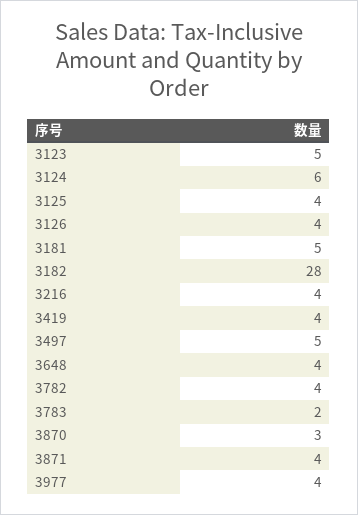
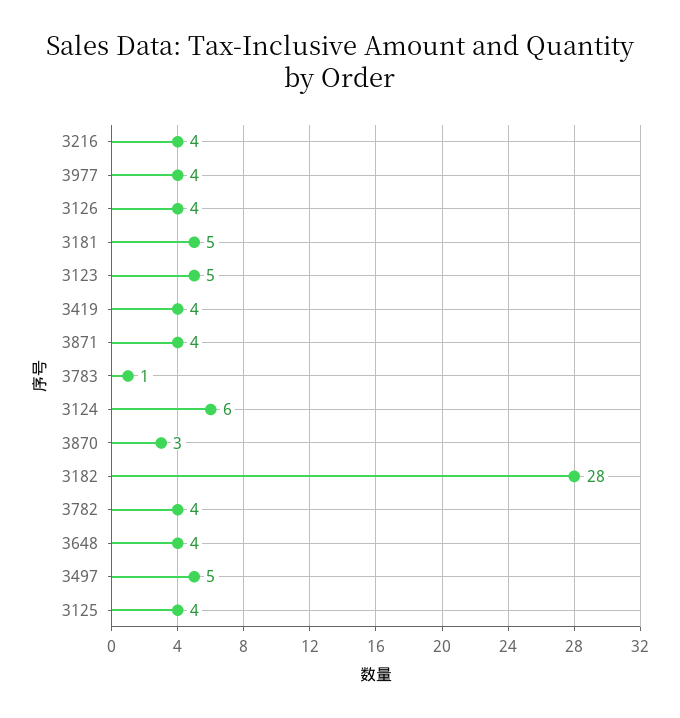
3783: 2 -> 1

